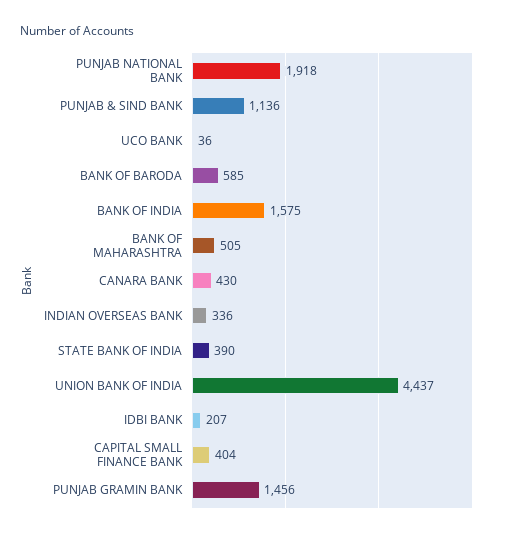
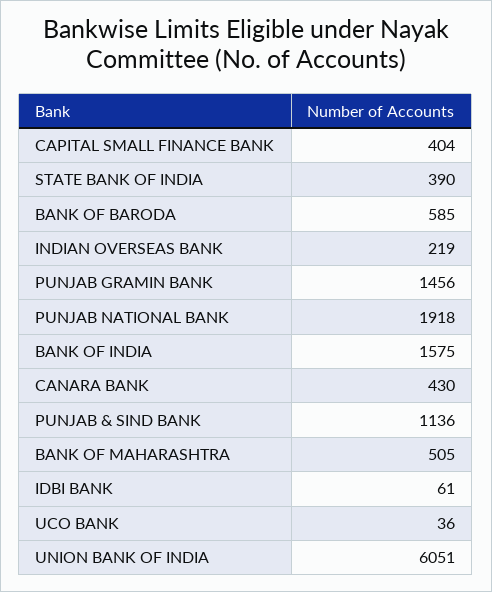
INDIAN OVERSEAS BANK: 336 -> 219
UNION BANK OF INDIA: 4437 -> 6051
IDBI BANK: 207 -> 61

